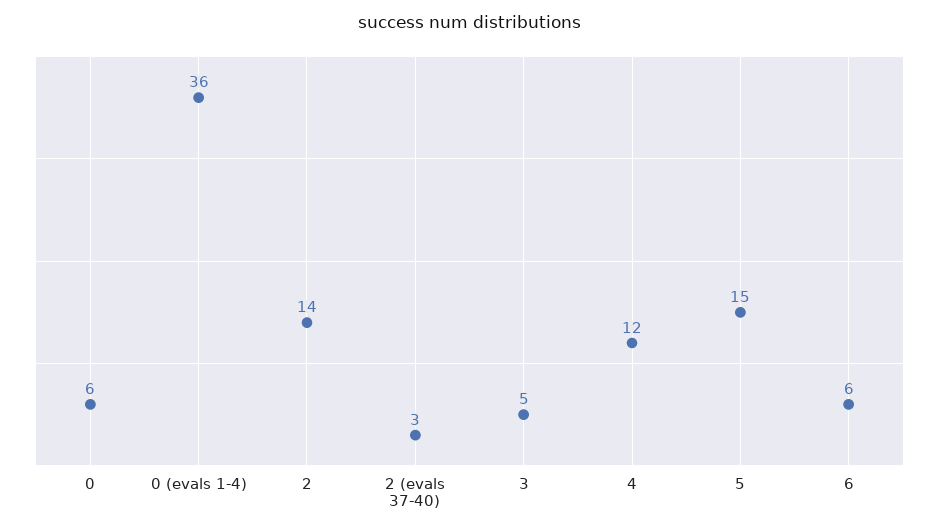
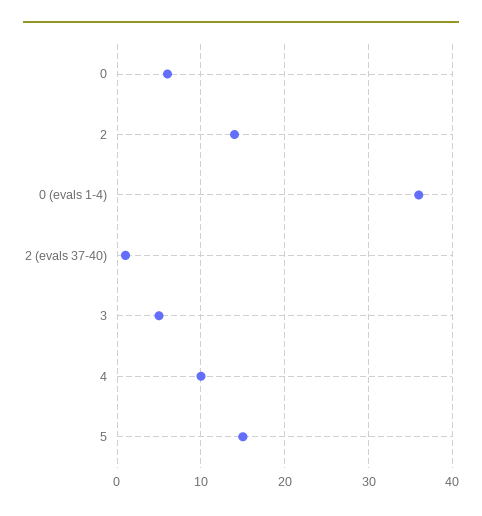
2 (evals 37-40): 3 -> 1
4: 12 -> 10
6: 6 -> none

